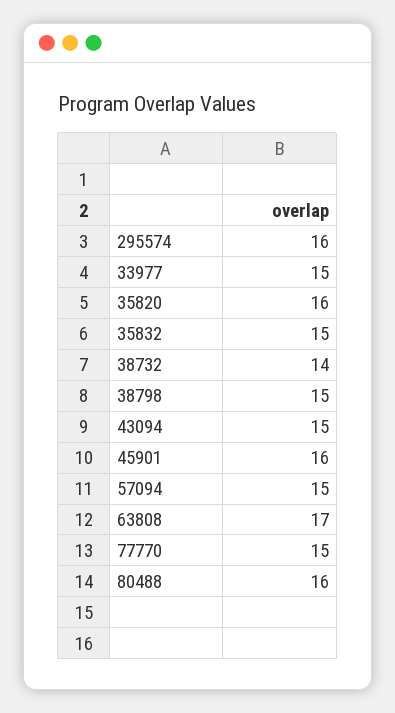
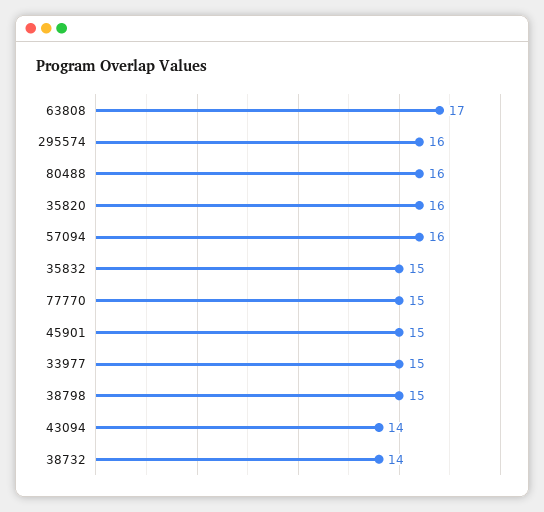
43094: 15 -> 14
45901: 16 -> 15
57094: 15 -> 16

